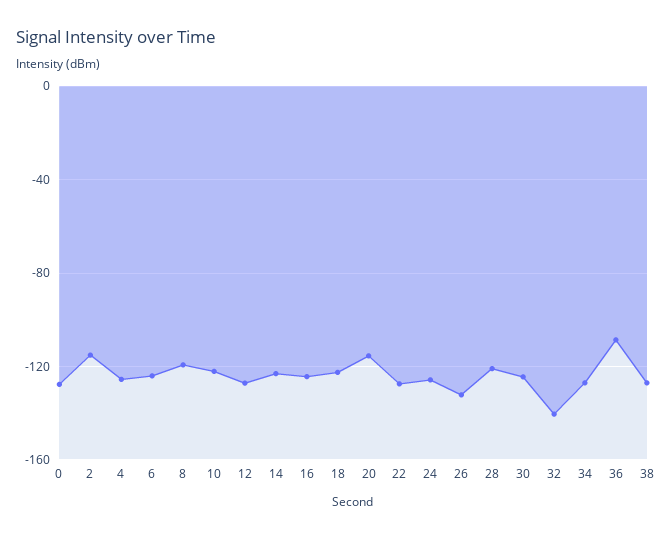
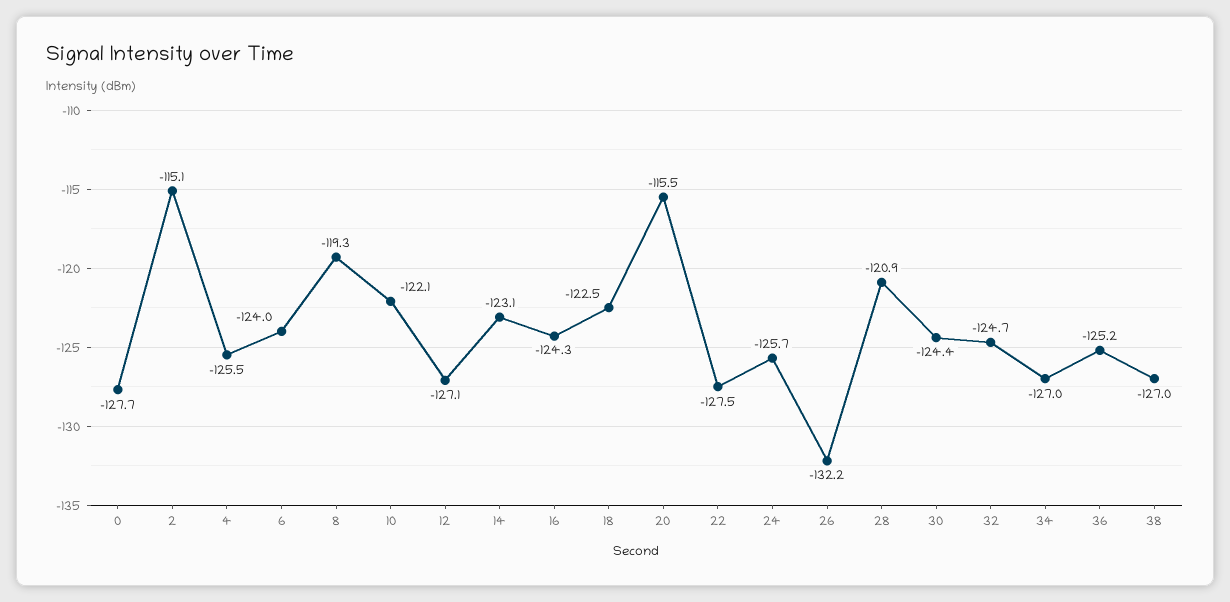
32: -140 -> -124.7
36: -110 -> -125.2

